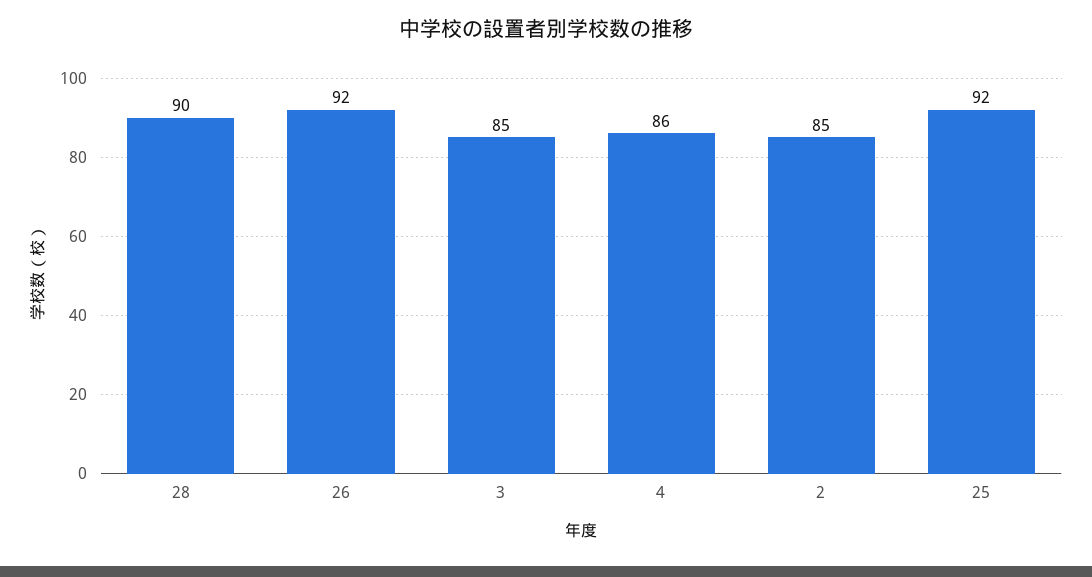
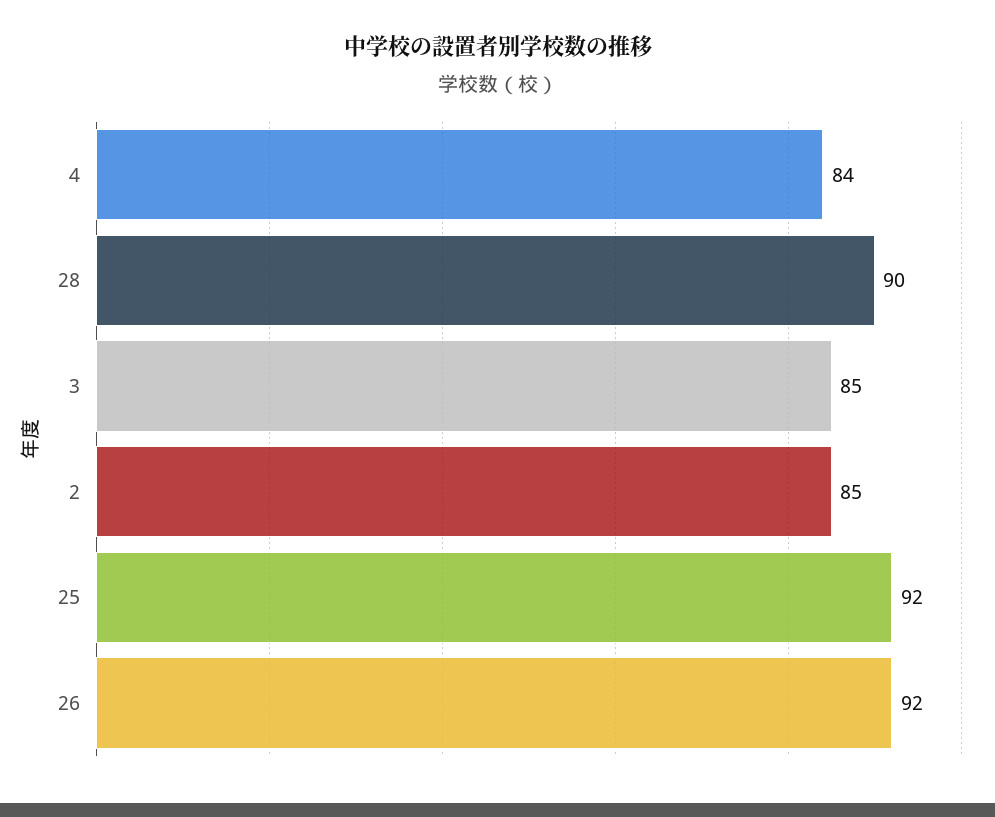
4: 86 -> 84

